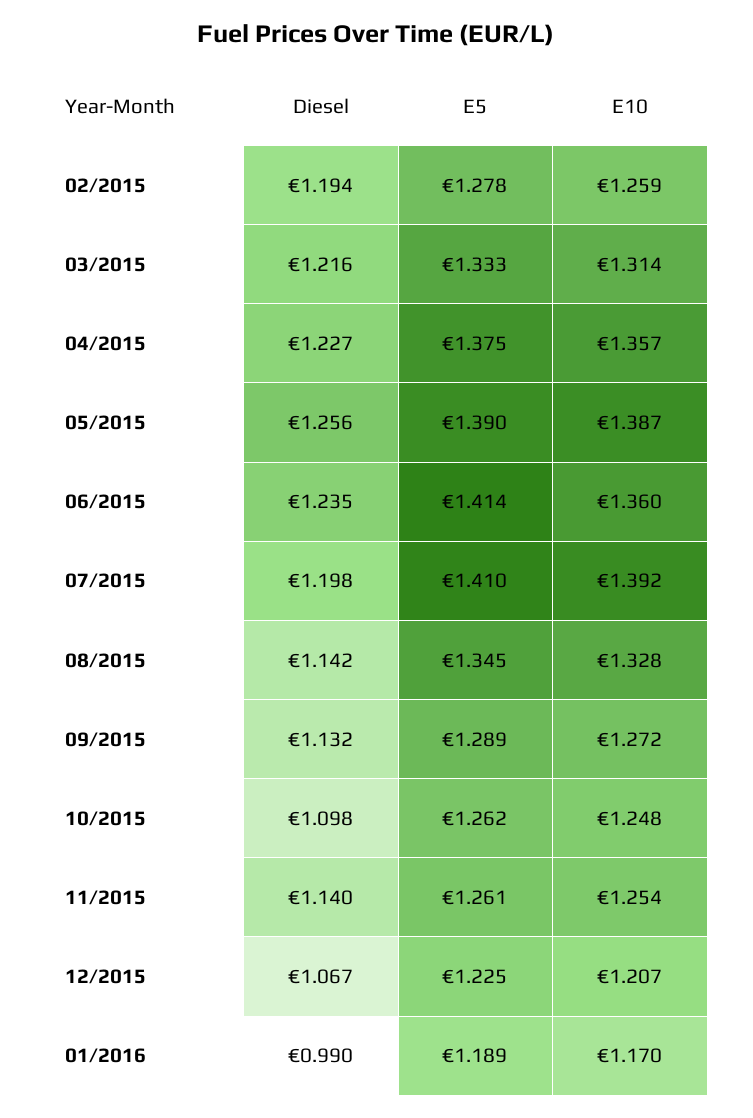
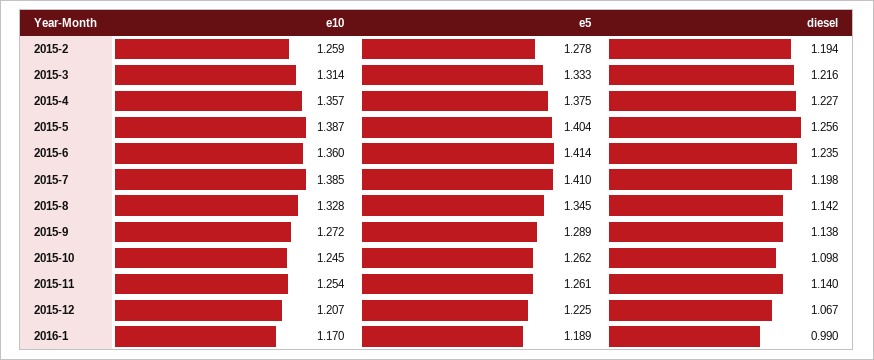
E5, 05/2015: 1.39 -> 1.404
E10, 07/2015: 1.392 -> 1.385
Diesel, 09/2015: 1.132 -> 1.138
E10, 10/2015: 1.248 -> 1.245

